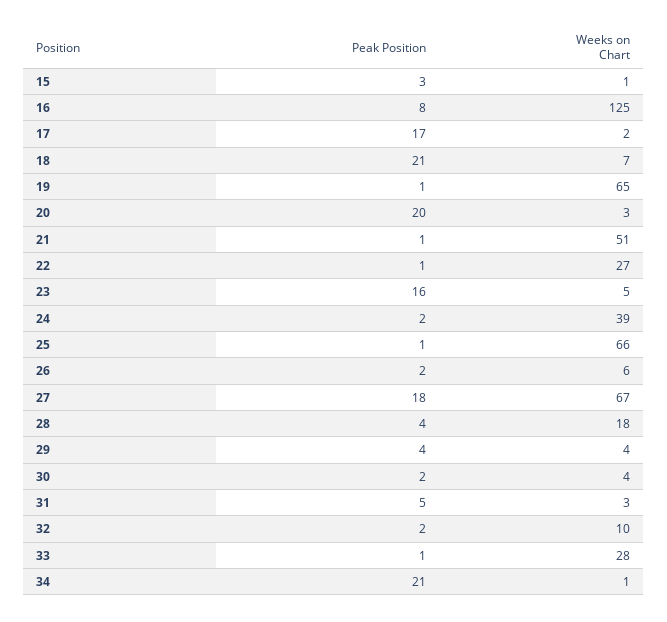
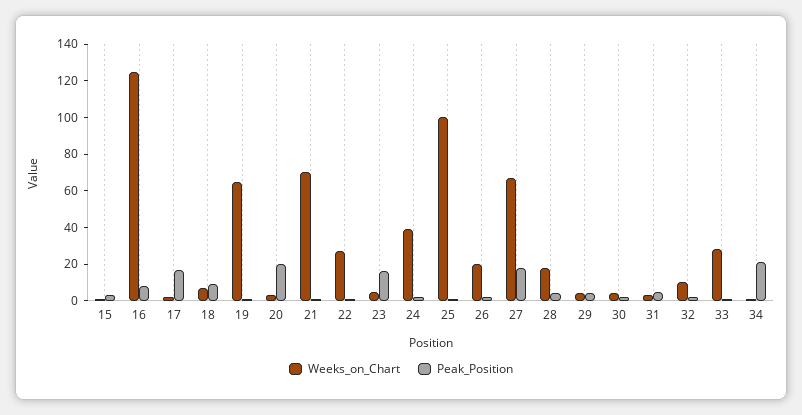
Peak Position, 18: 21 -> 10
Weeks on Chart, 21: 51 -> 70
Weeks on Chart, 25: 66 -> 100
Weeks on Chart, 26: 6 -> 20

